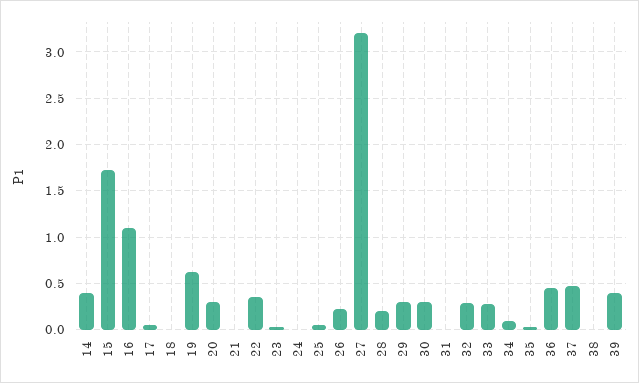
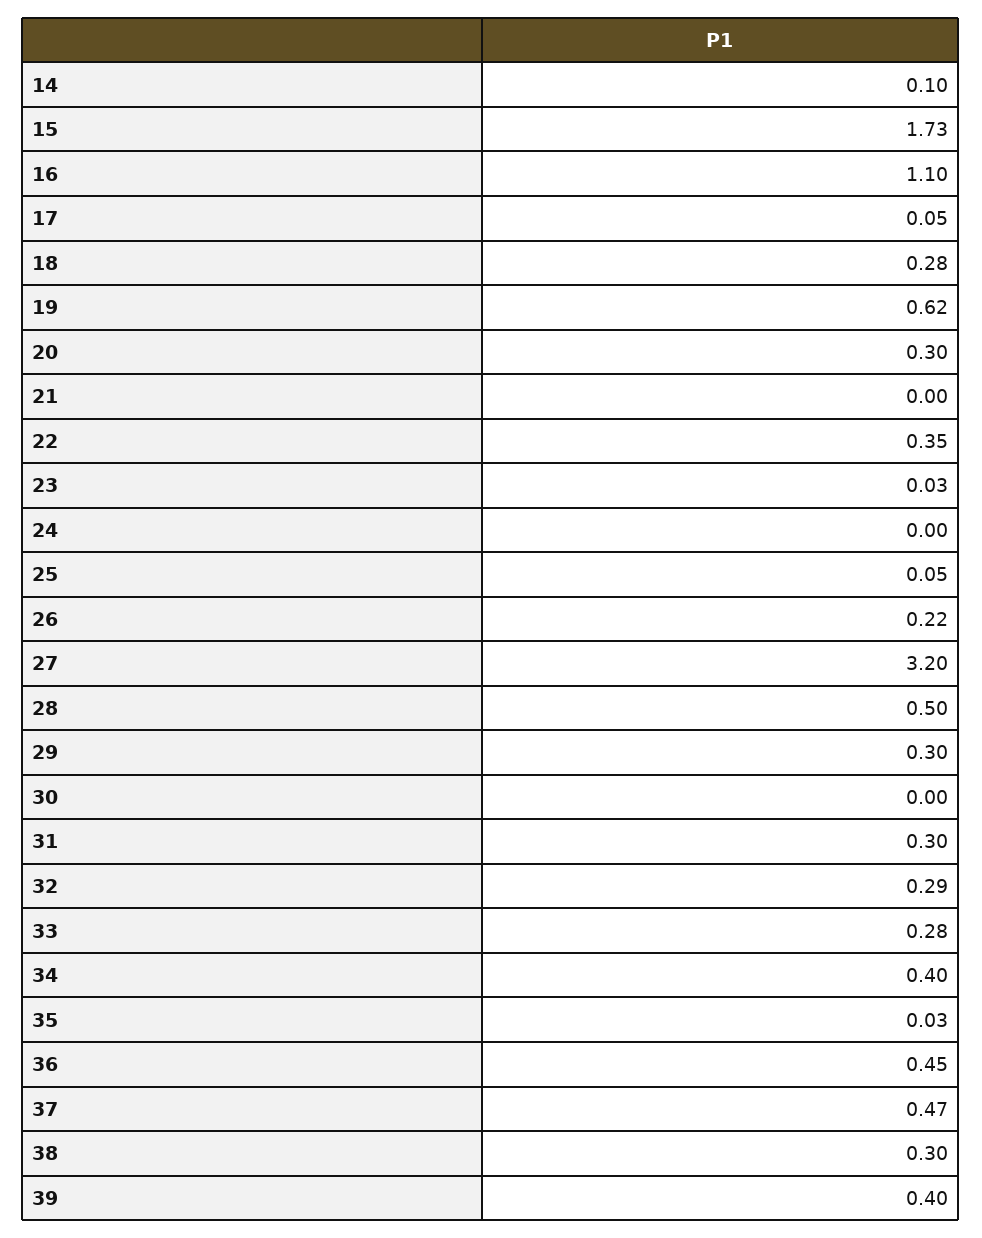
14: 0.4 -> 0.1
18: 0 -> 0.28
28: 0.2 -> 0.5
30: 0.3 -> 0
31: 0 -> 0.3
34: 0.1 -> 0.4
38: 0 -> 0.3

